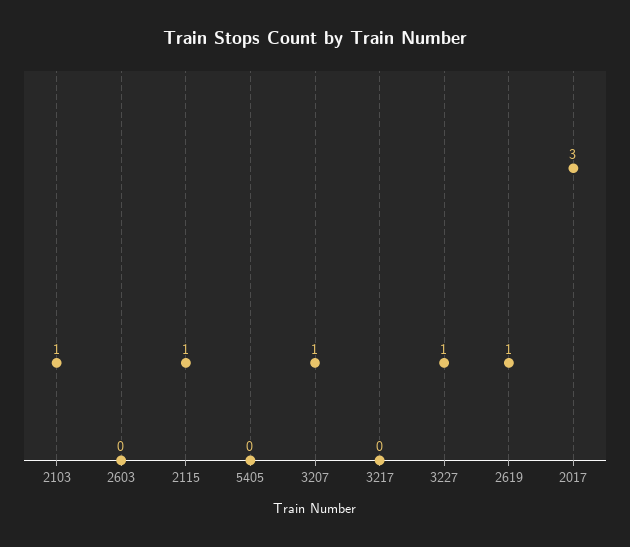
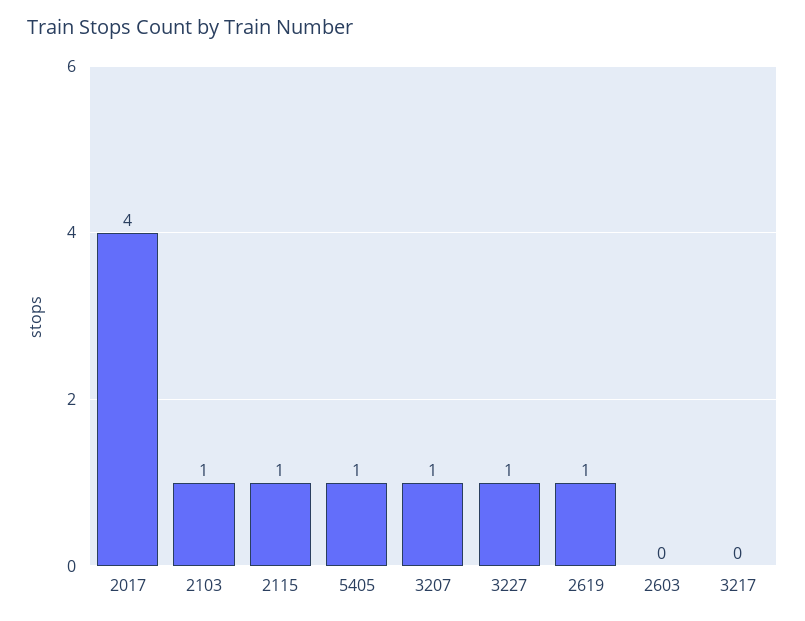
5405: 0 -> 1
2017: 3 -> 4

